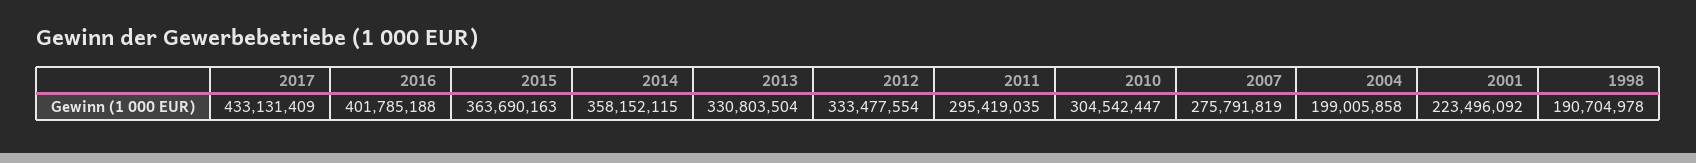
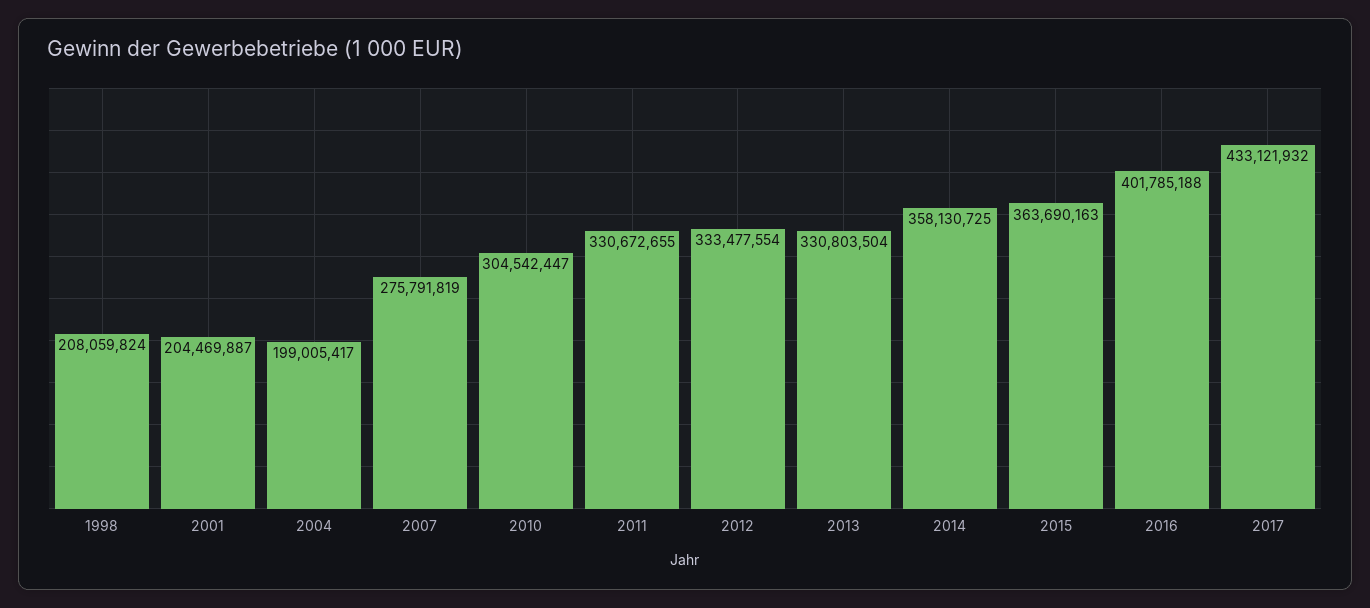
2017: 433131409 -> 433121932
2014: 358152115 -> 358130725
2011: 295419035 -> 330672655
2004: 199005858 -> 199005417
2001: 223496092 -> 204469887
1998: 190704978 -> 208059824

